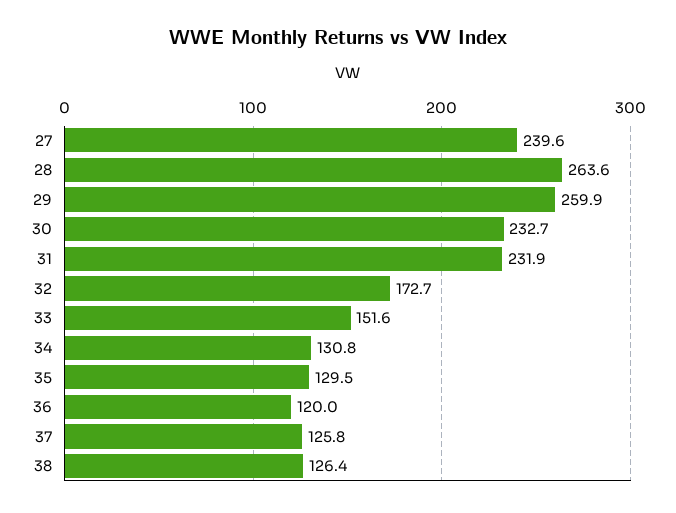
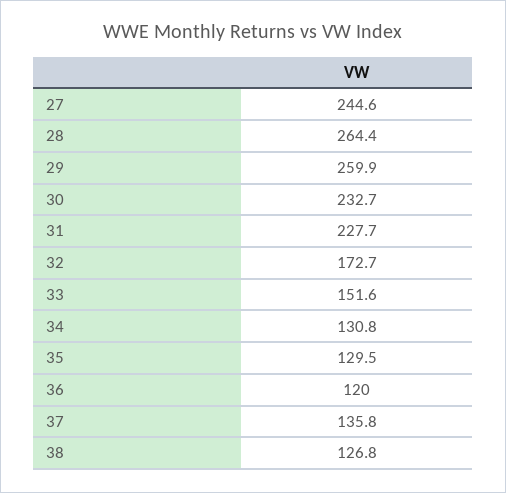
27: 239.6 -> 244.6
28: 263.6 -> 264.4
31: 231.9 -> 227.7
37: 125.8 -> 135.8
38: 126.4 -> 126.8

